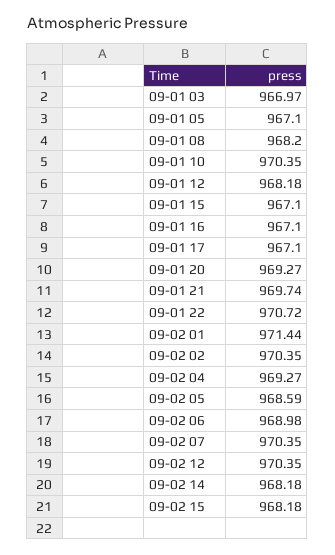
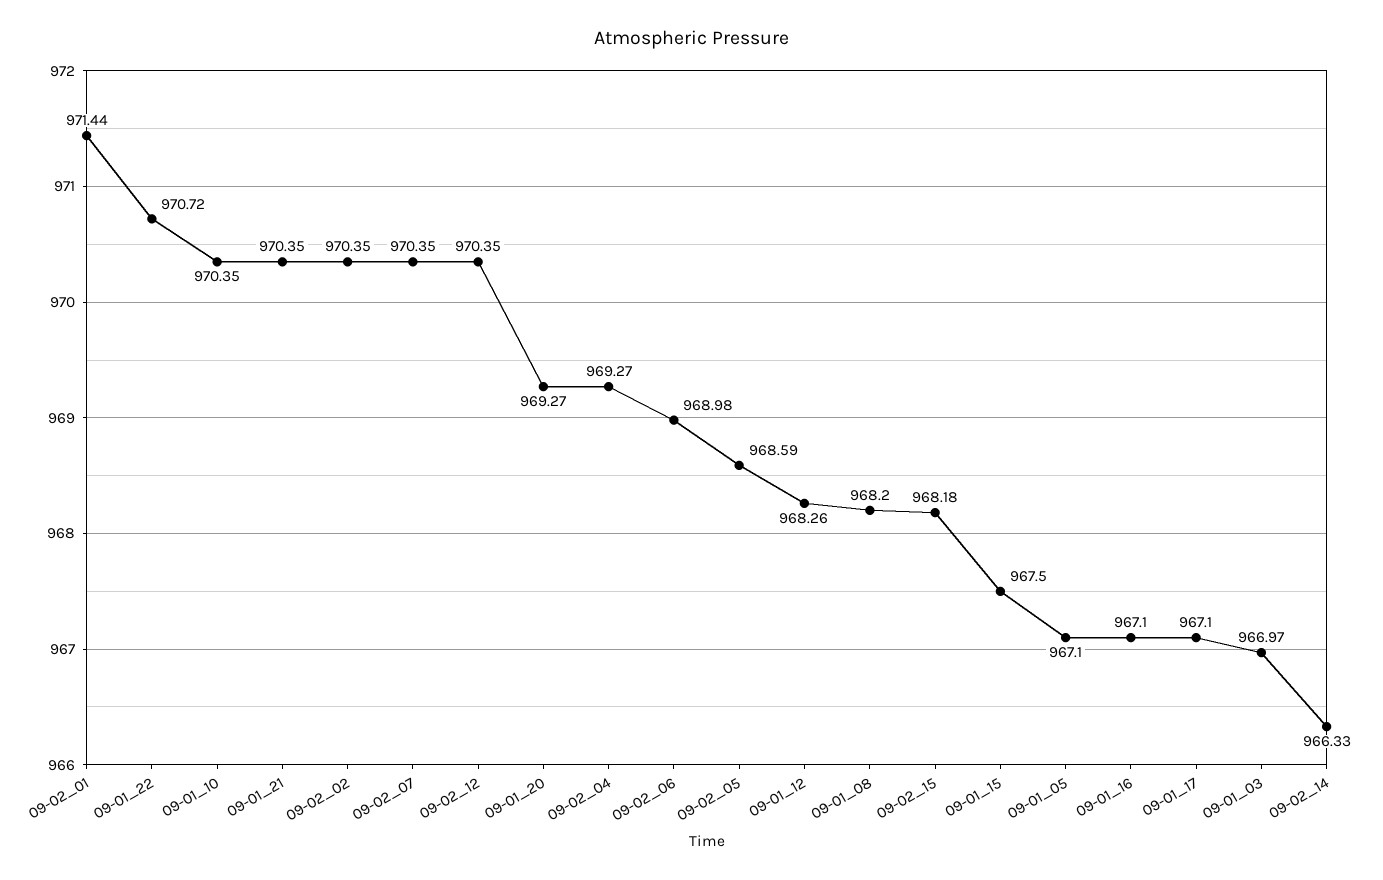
09-01 12: 968.18 -> 968.26
09-01 15: 967.1 -> 967.5
09-01 21: 969.74 -> 970.35
09-02 14: 968.18 -> 966.33

